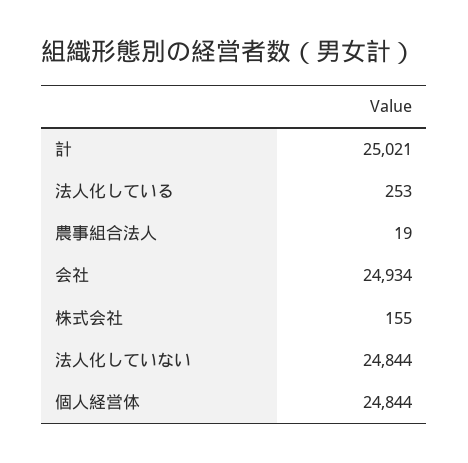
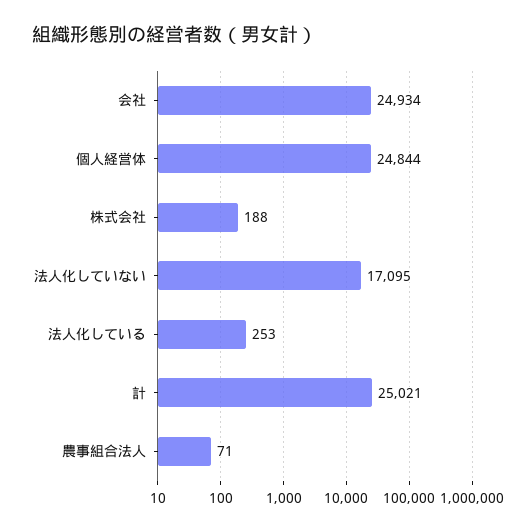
農事組合法人: 19 -> 71
株式会社: 155 -> 188
法人化していない: 24844 -> 17095

